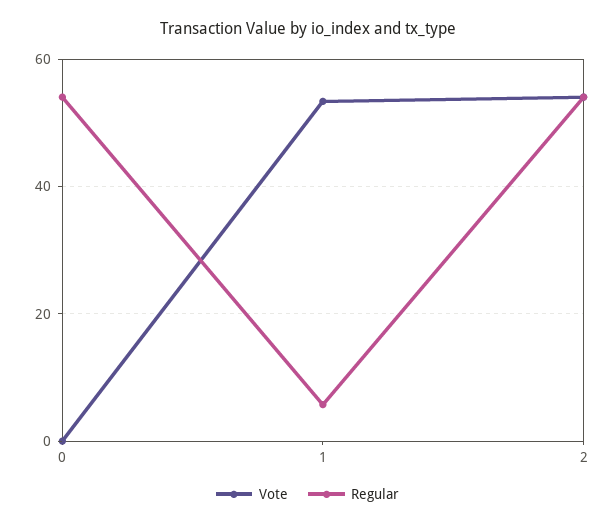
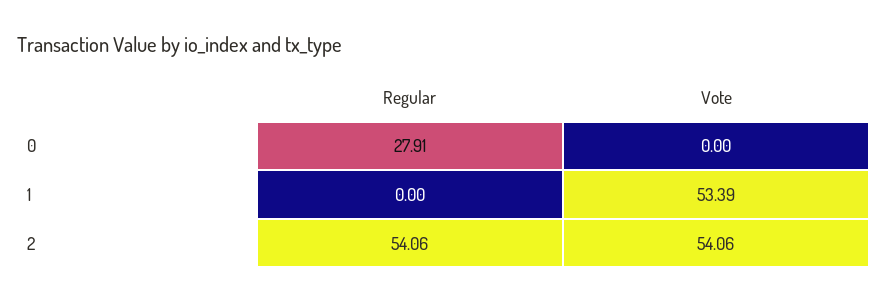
Regular, 0: 54 -> 27.91
Regular, 1: 6 -> 0

